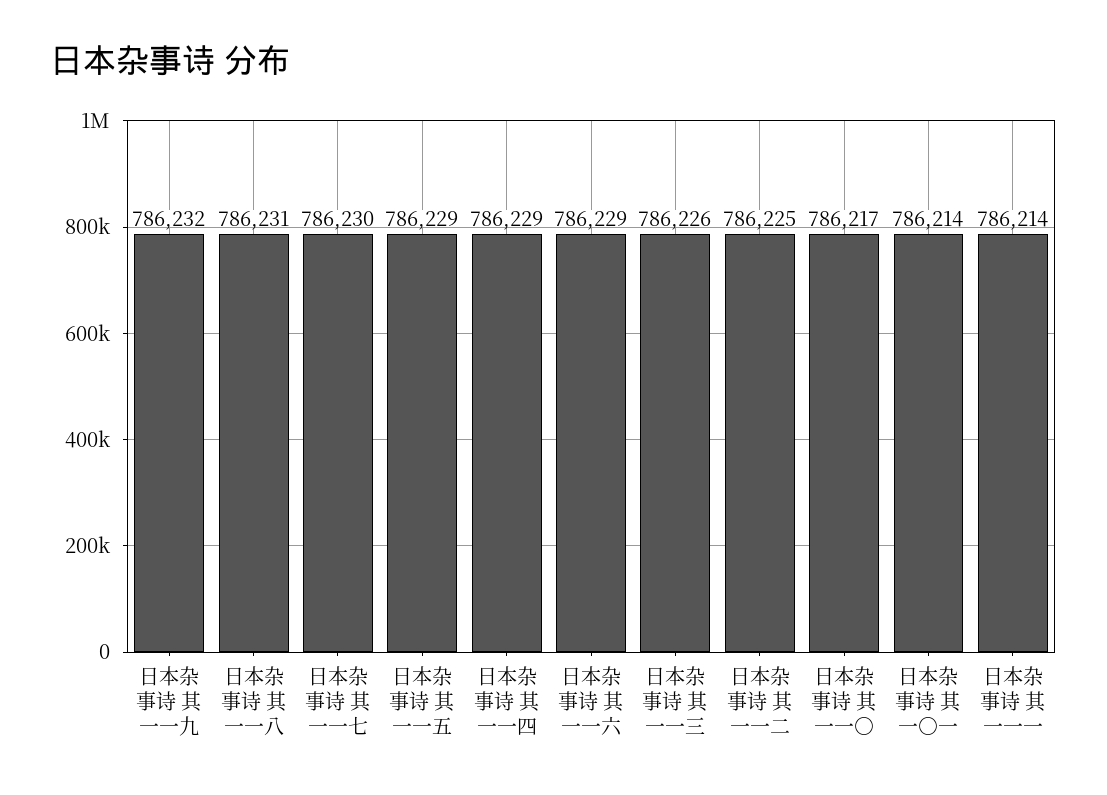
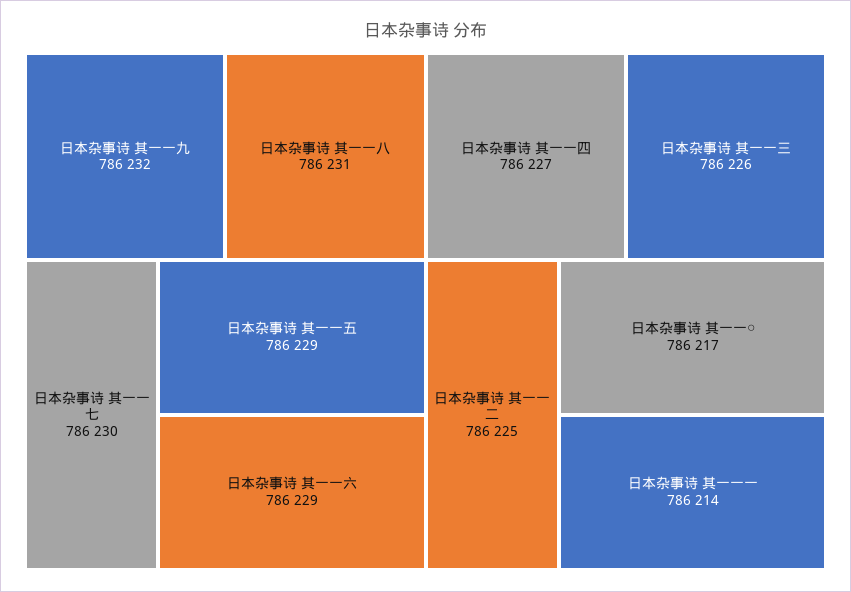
日本杂事诗 其一一四: 786229 -> 786227
日本杂事诗 其一○一: 786214 -> none

